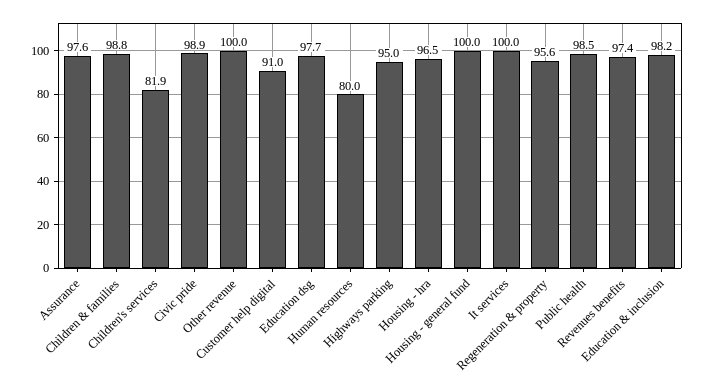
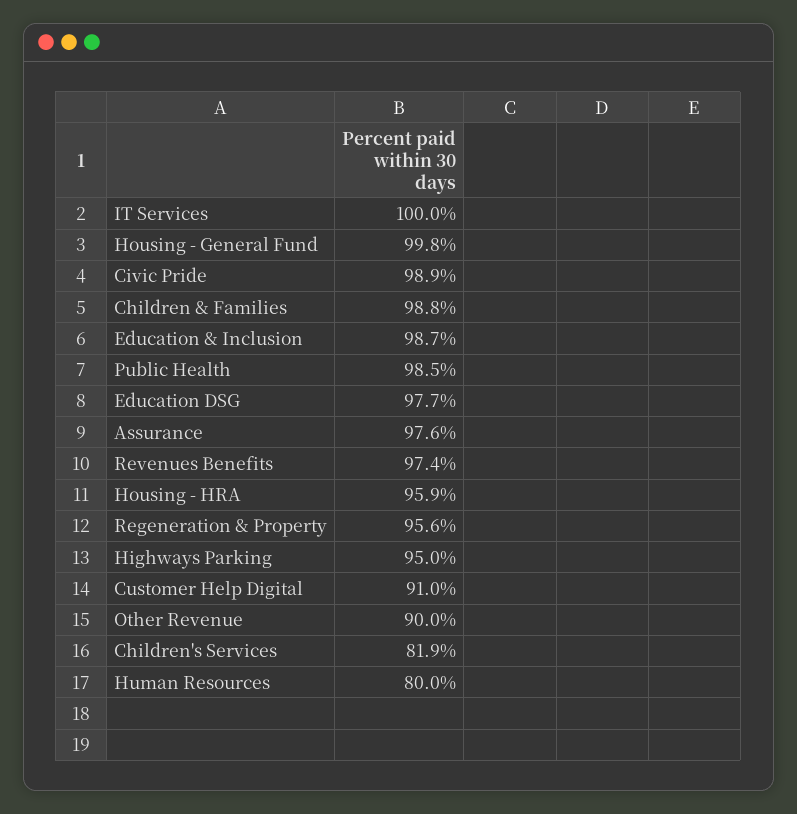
Other revenue: 100 -> 90
Housing - hra: 96.5 -> 95.9
Housing - general fund: 100 -> 99.8
Education & inclusion: 98.2 -> 98.7

